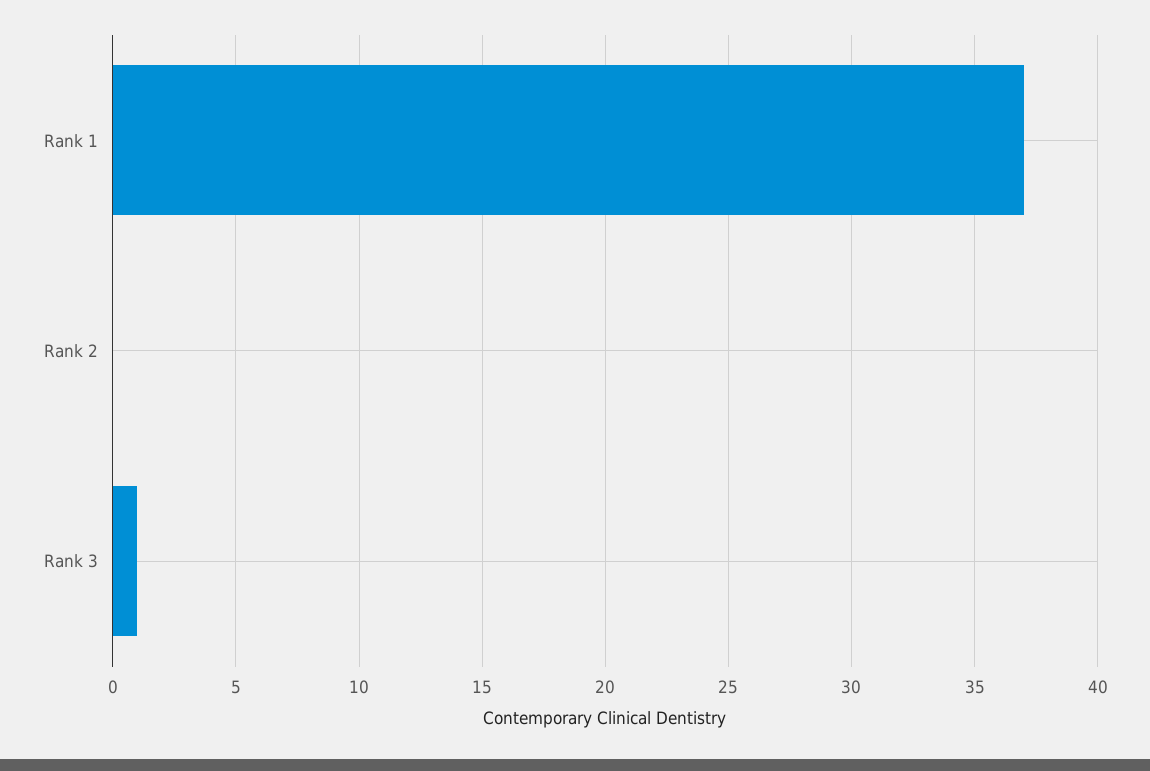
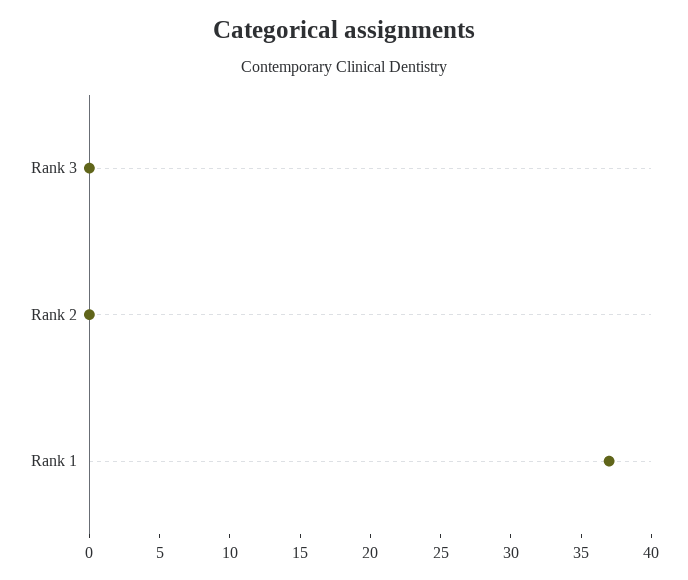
Rank 3: 1 -> 0

